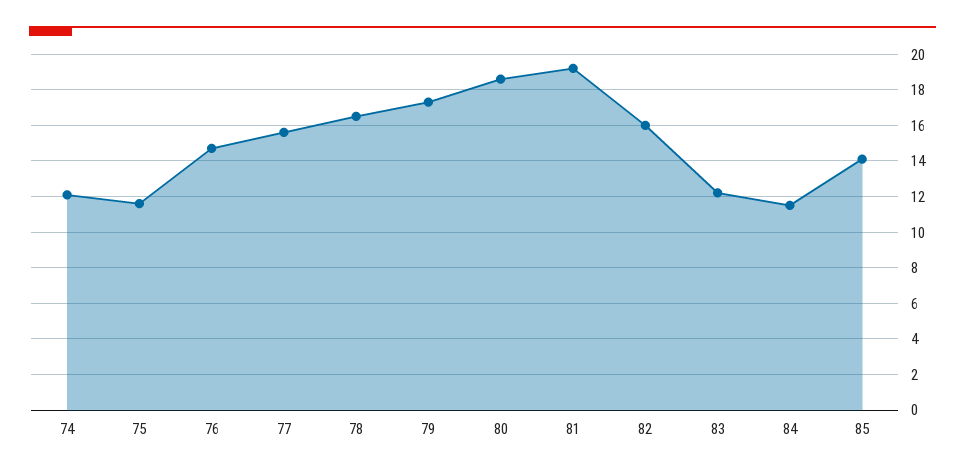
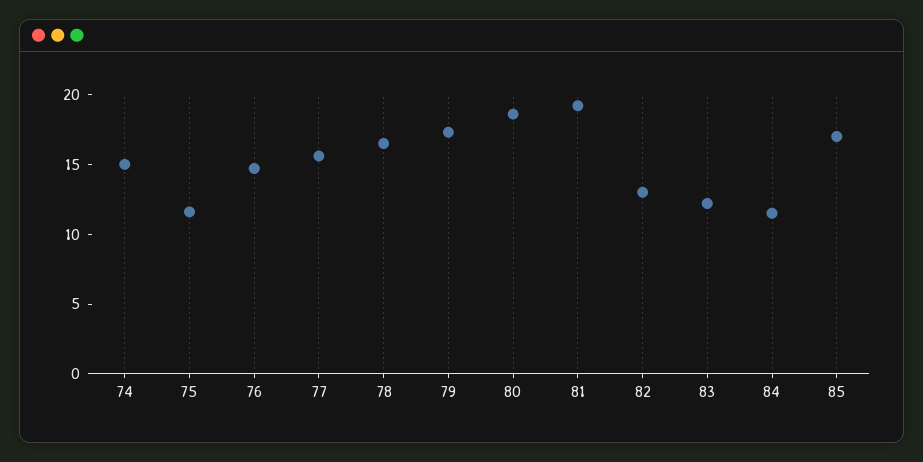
74: 12 -> 15
82: 16 -> 13
85: 14 -> 17

